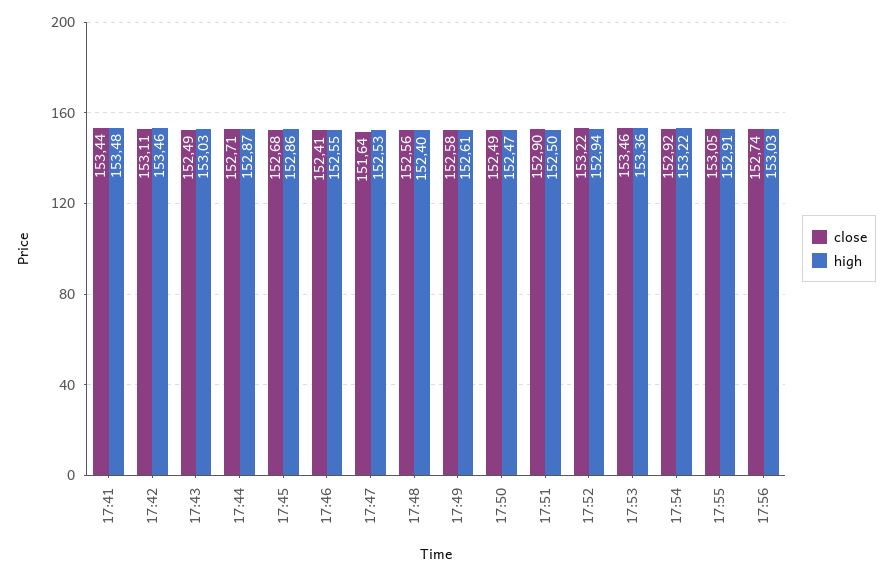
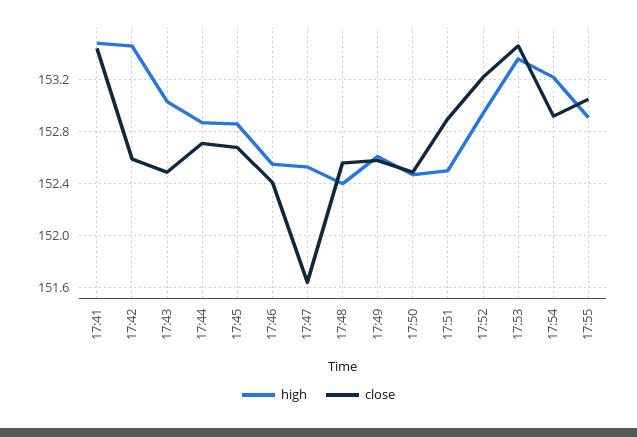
close, 17:42: 153.11 -> 152.6
close, 17:56: 152.74 -> none
high, 17:56: 153.03 -> none

